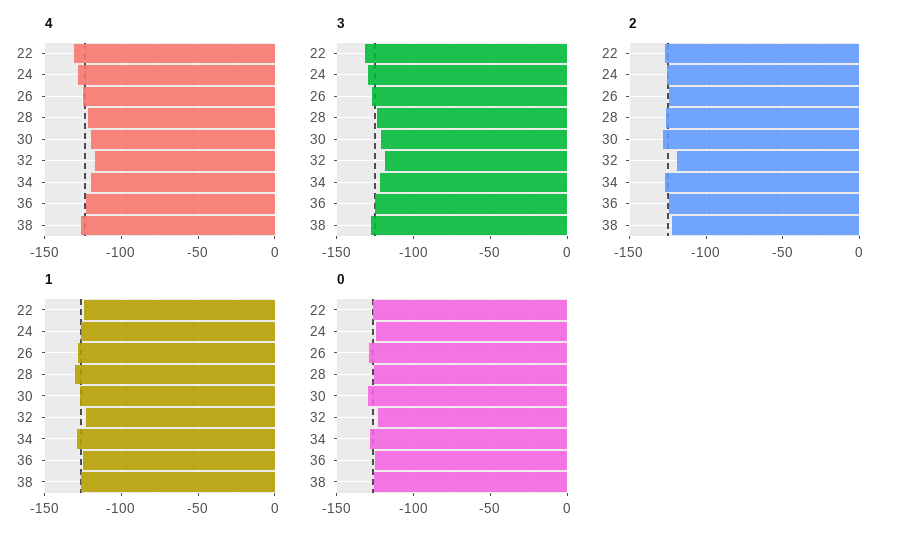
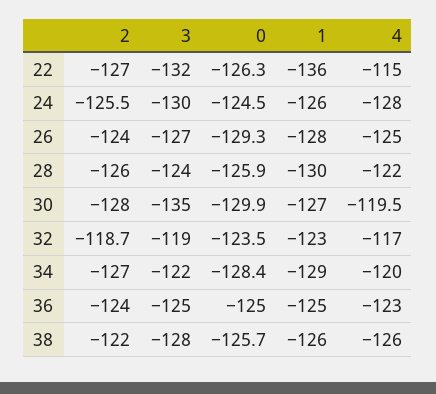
4, 22: -130 -> -115
3, 30: -120 -> -135
1, 22: -125 -> -136

